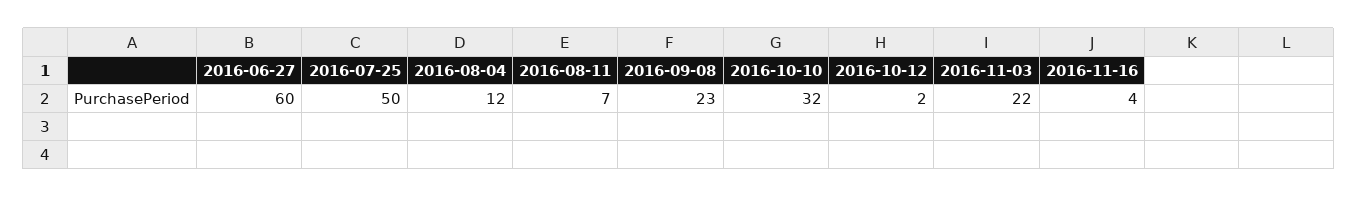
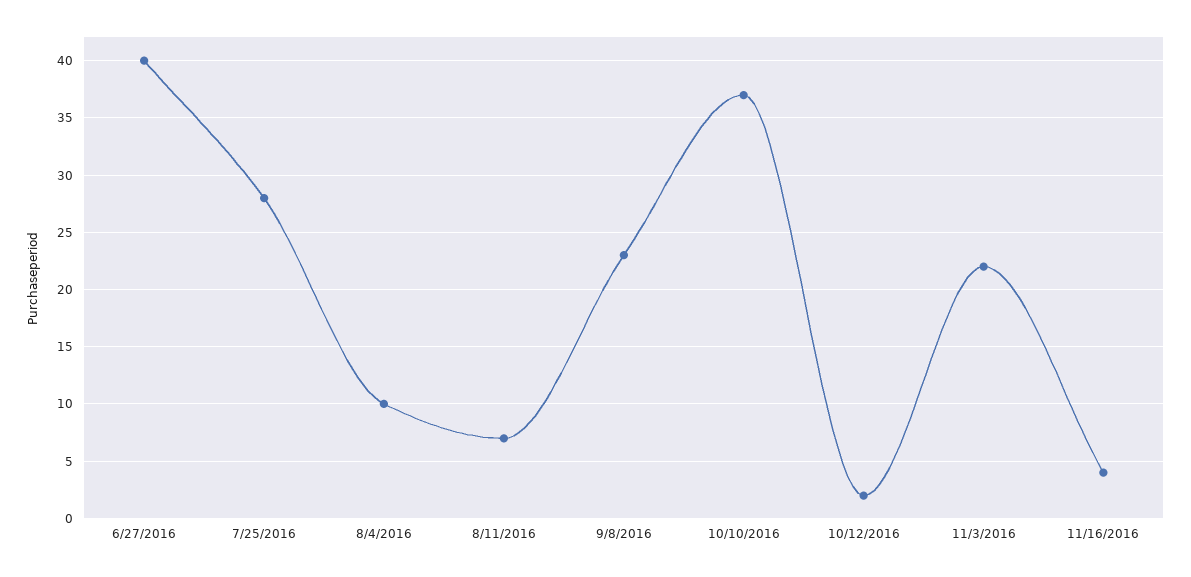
2016-06-27: 60 -> 40
2016-07-25: 50 -> 28
2016-08-04: 12 -> 10
2016-10-10: 32 -> 37

